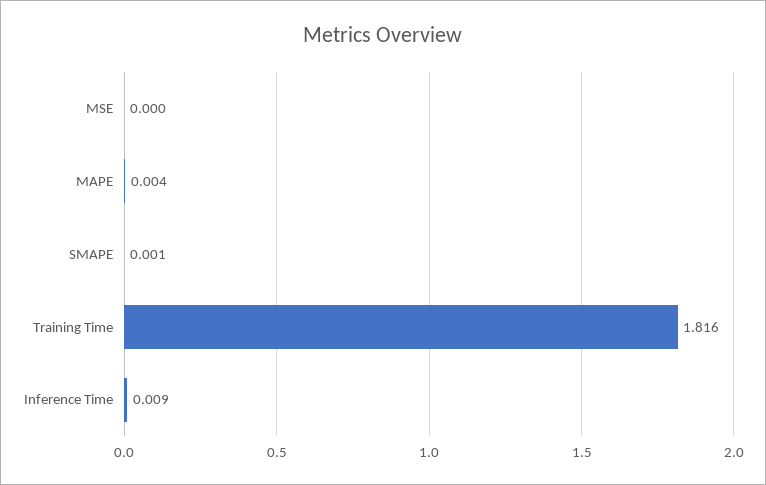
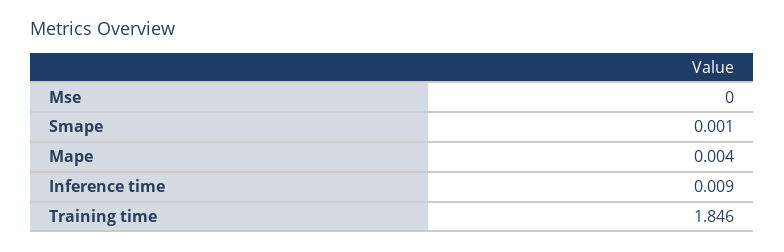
Training Time: 1.816 -> 1.846

